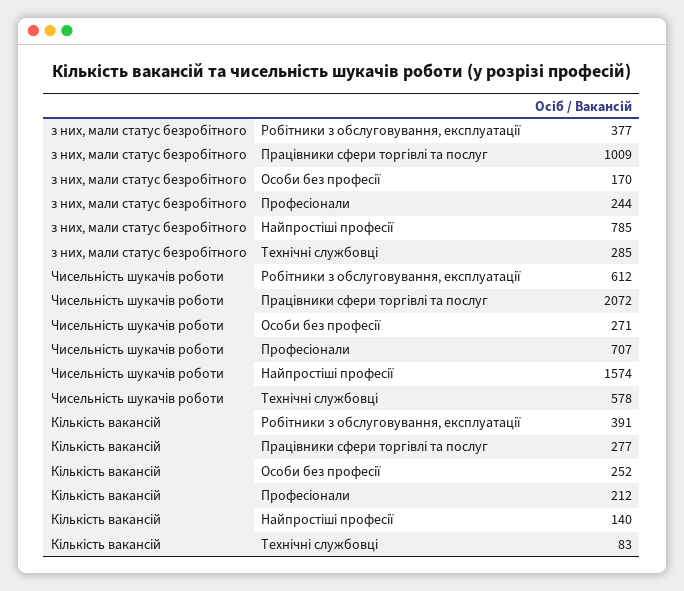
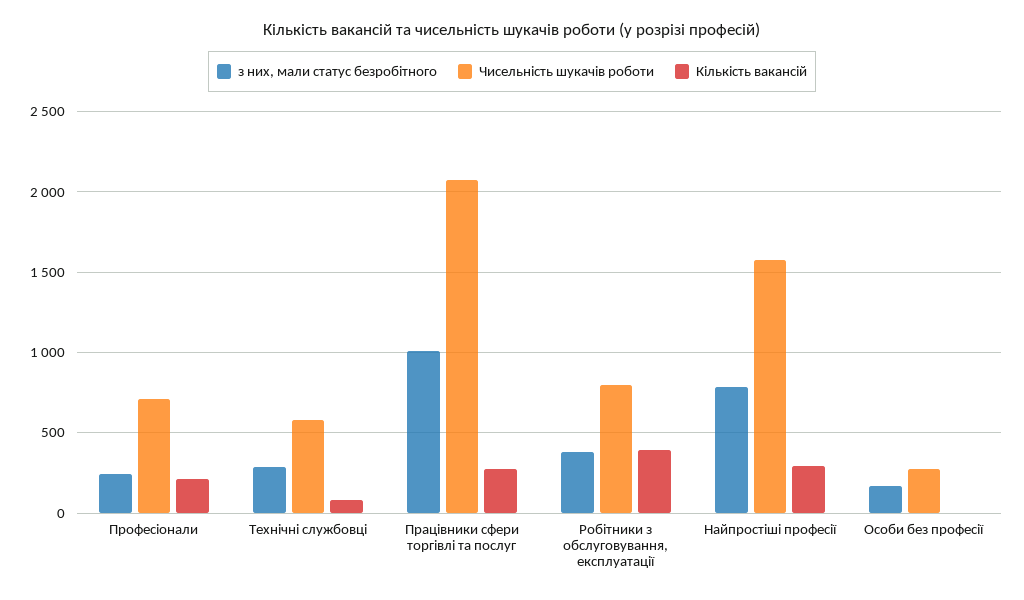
Чисельність шукачів роботи, Робітники з обслуговування, експлуатації: 612 -> 800
Кількість вакансій, Особи без професії: 252 -> 0
Кількість вакансій, Найпростіші професії: 140 -> 300

